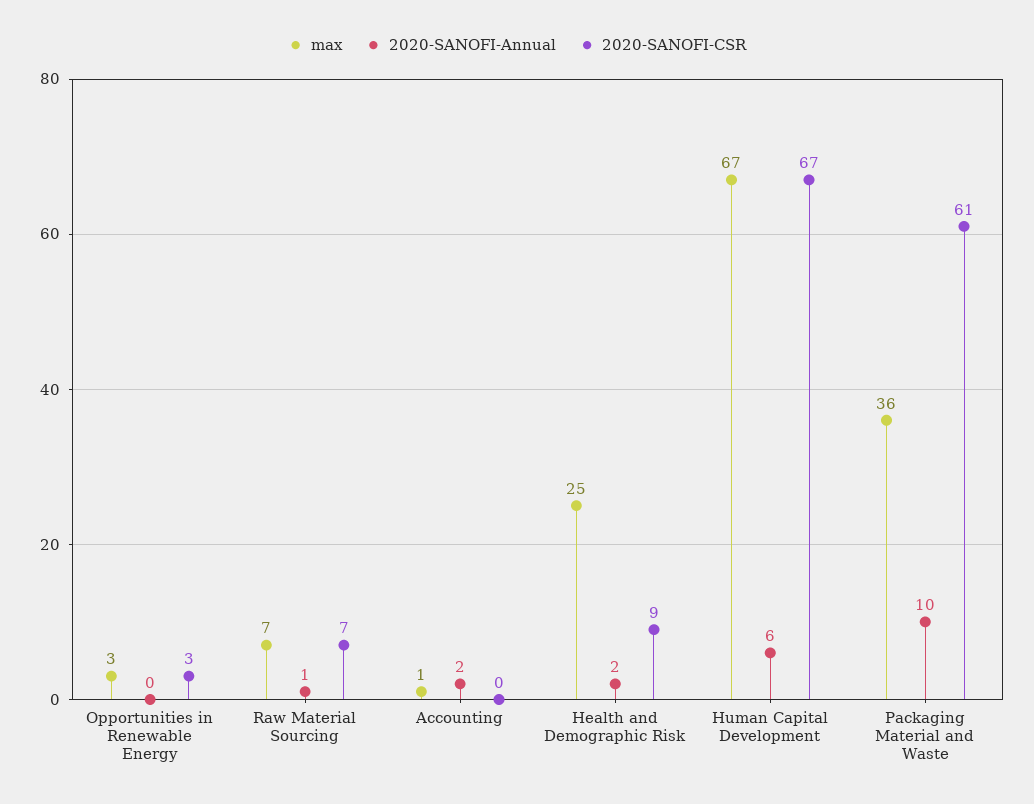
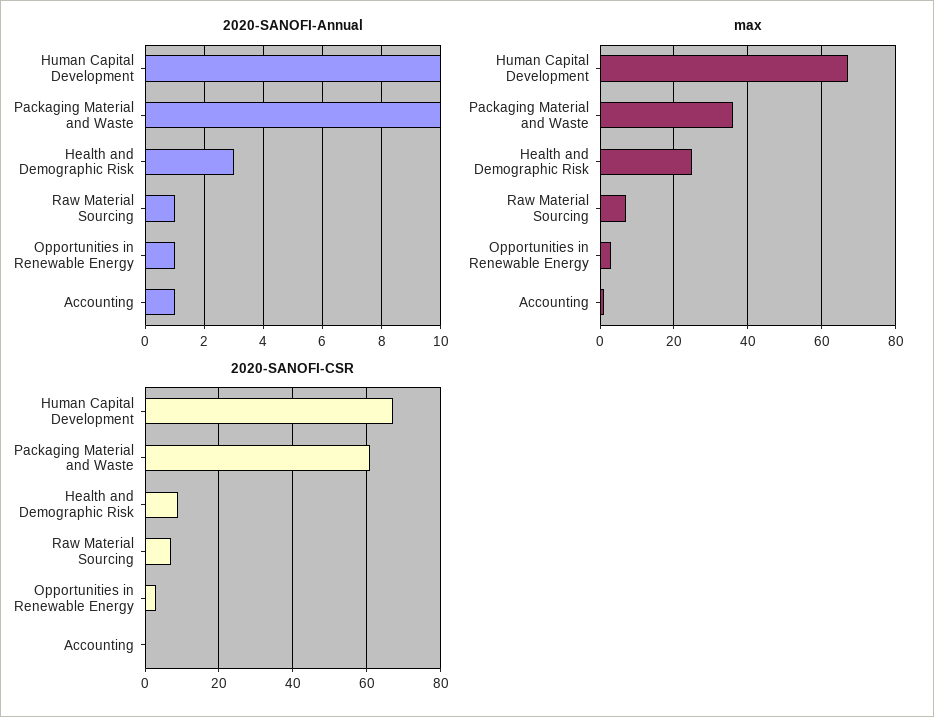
2020-SANOFI-Annual, Opportunities in Renewable Energy: 0 -> 1
2020-SANOFI-Annual, Accounting: 2 -> 1
2020-SANOFI-Annual, Health and Demographic Risk: 2 -> 3
2020-SANOFI-Annual, Human Capital Development: 6 -> 10

